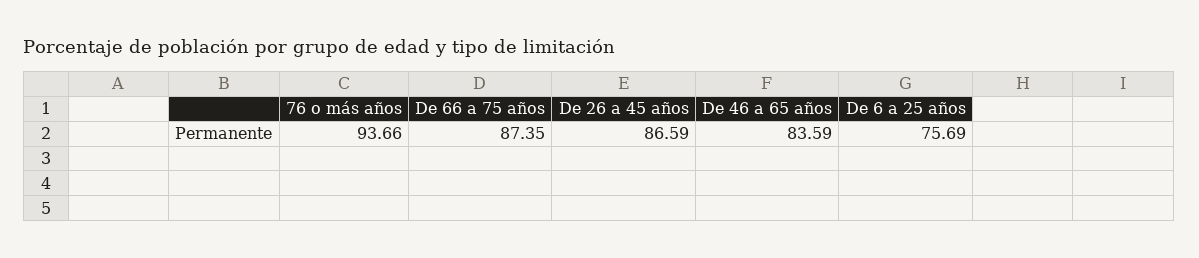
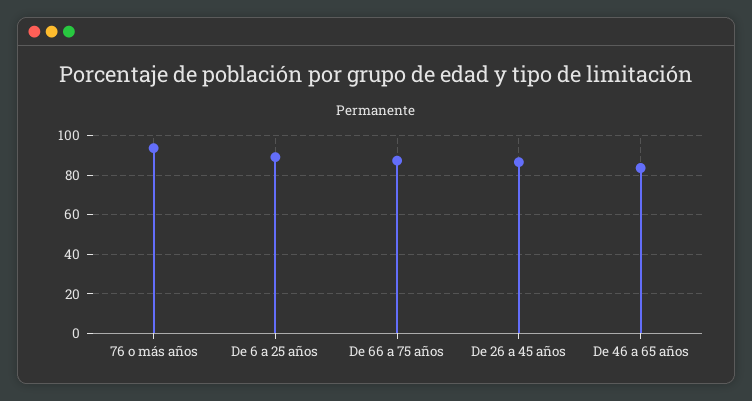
De 6 a 25 años: 75.69 -> 90

